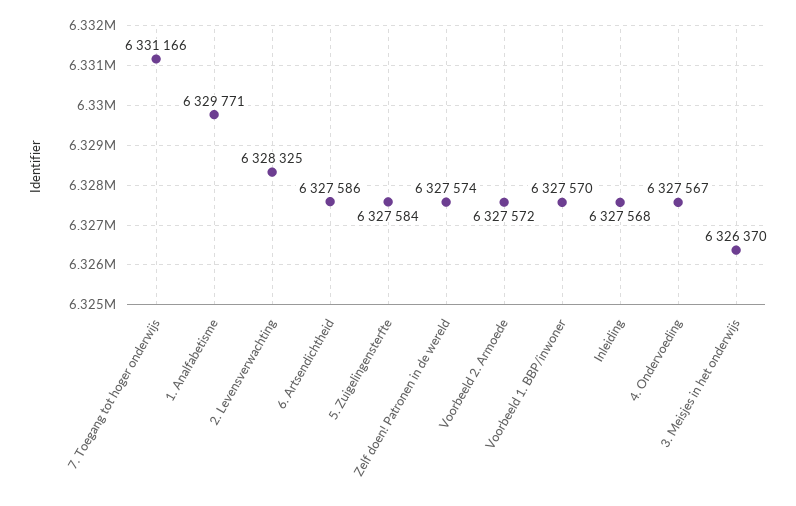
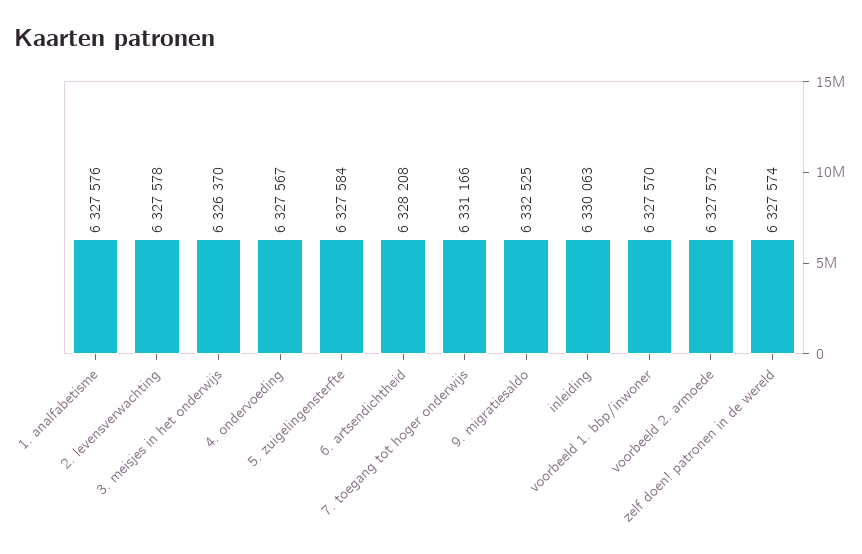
1. Analfabetisme: 6329771 -> 6327576
2. Levensverwachting: 6328325 -> 6327578
6. Artsendichtheid: 6327586 -> 6328208
Inleiding: 6327568 -> 6330063
9. migratiesaldo: none -> 6332525

